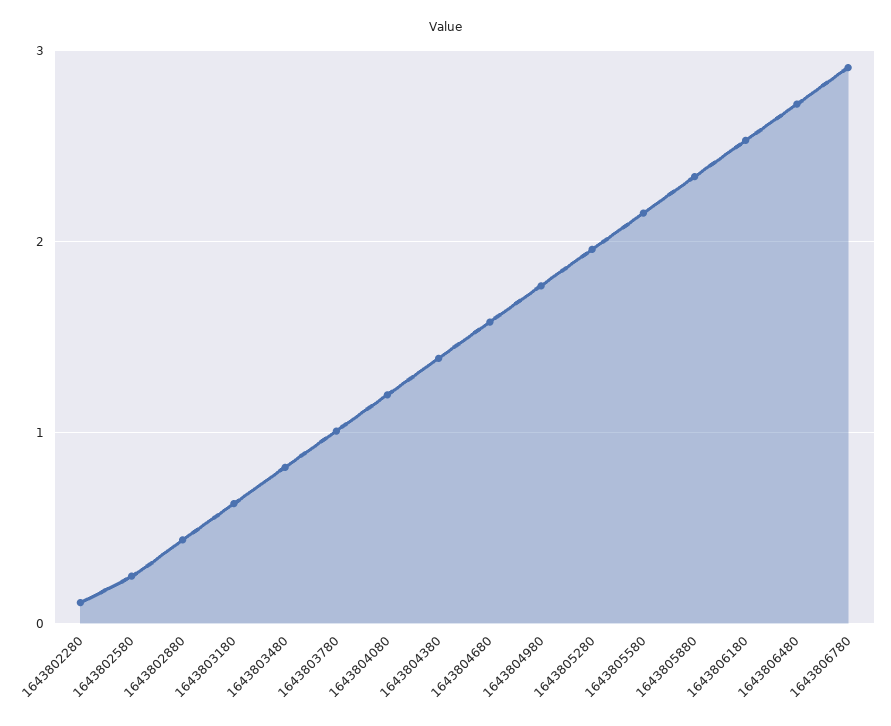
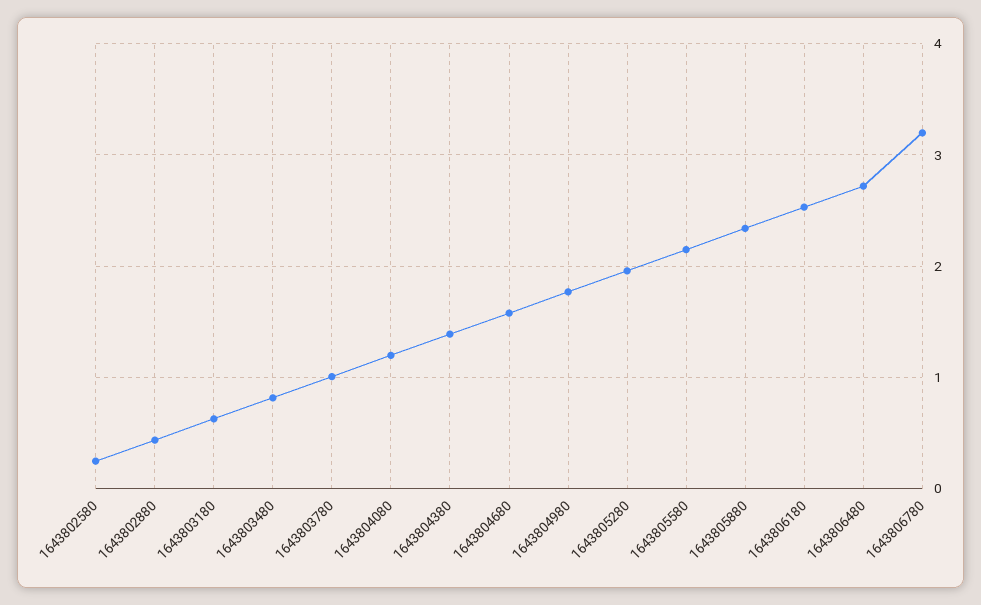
1643802280: 0.1 -> none
1643806780: 2.9 -> 3.2

